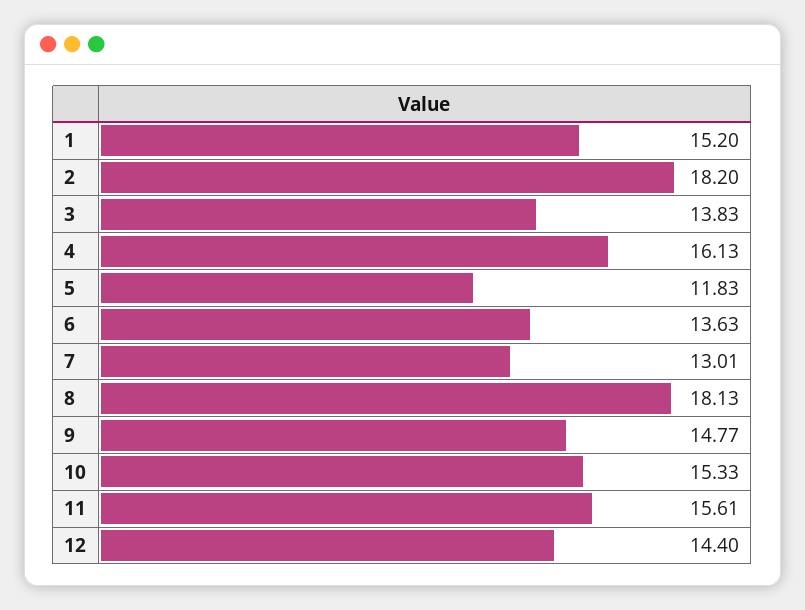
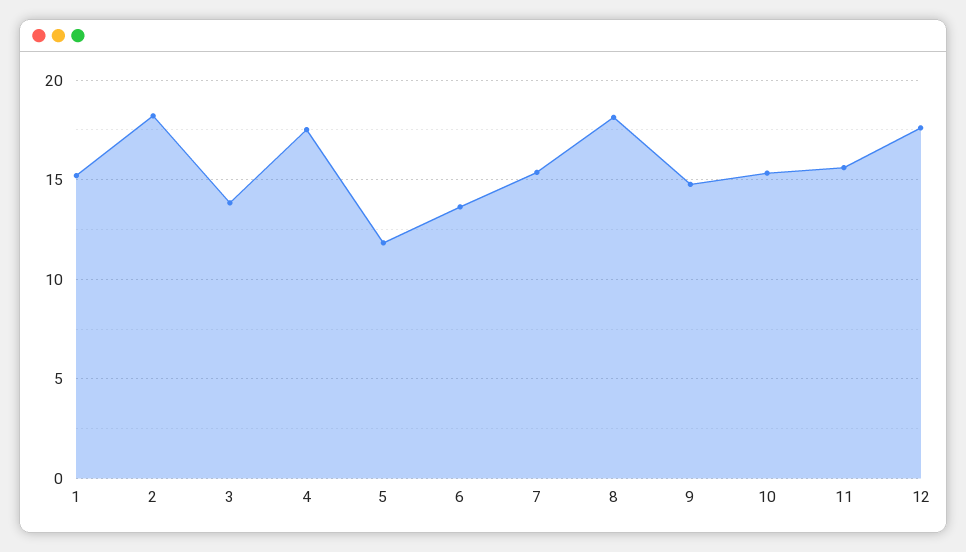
4: 16.13 -> 17.5
7: 13.01 -> 15.5
12: 14.4 -> 17.5

